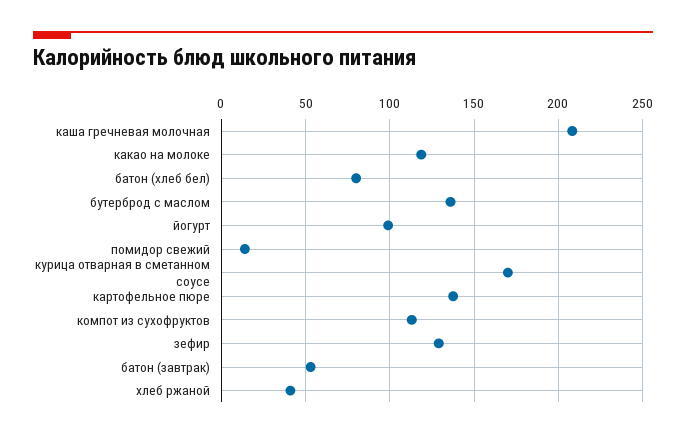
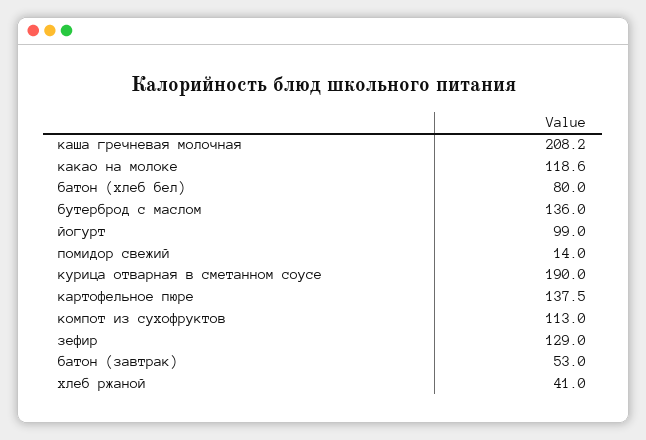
курица отварная в сметанном соусе: 170 -> 190

